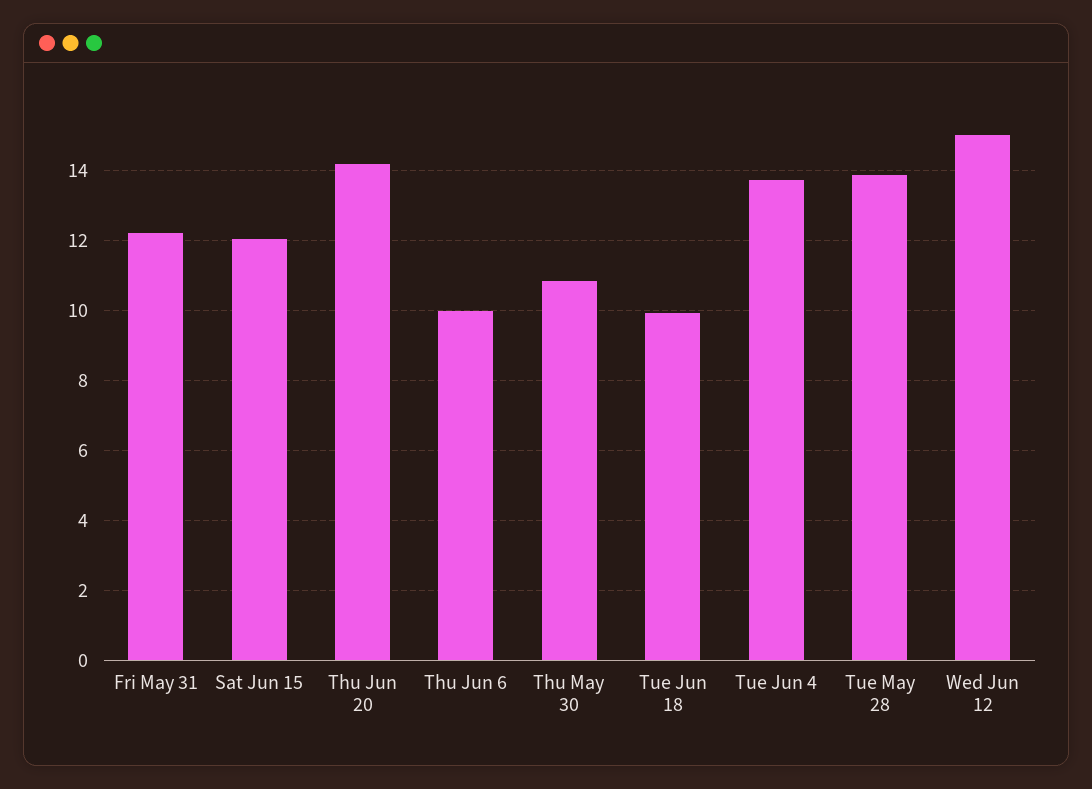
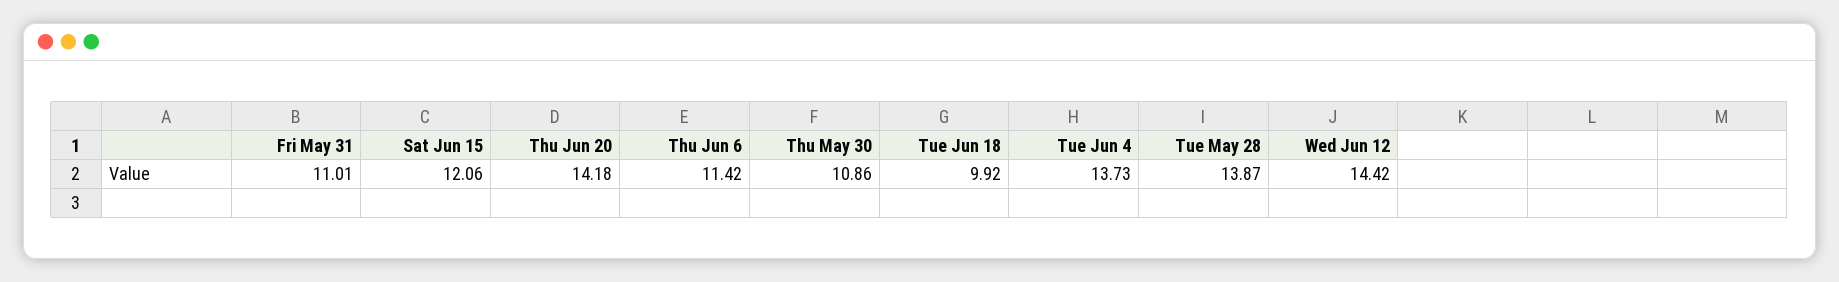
Fri May 31: 12.2 -> 11.01
Thu Jun 6: 10 -> 11.42
Wed Jun 12: 15 -> 14.42

